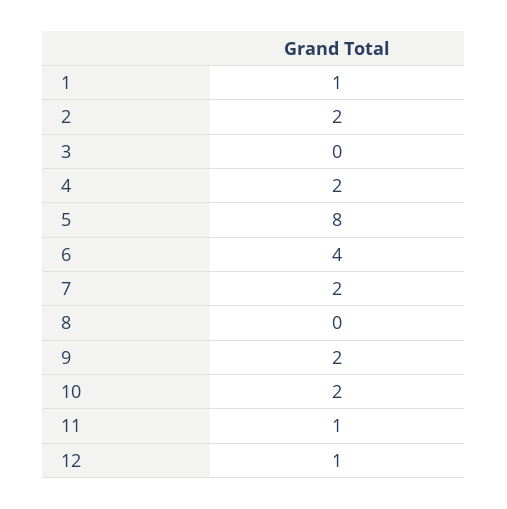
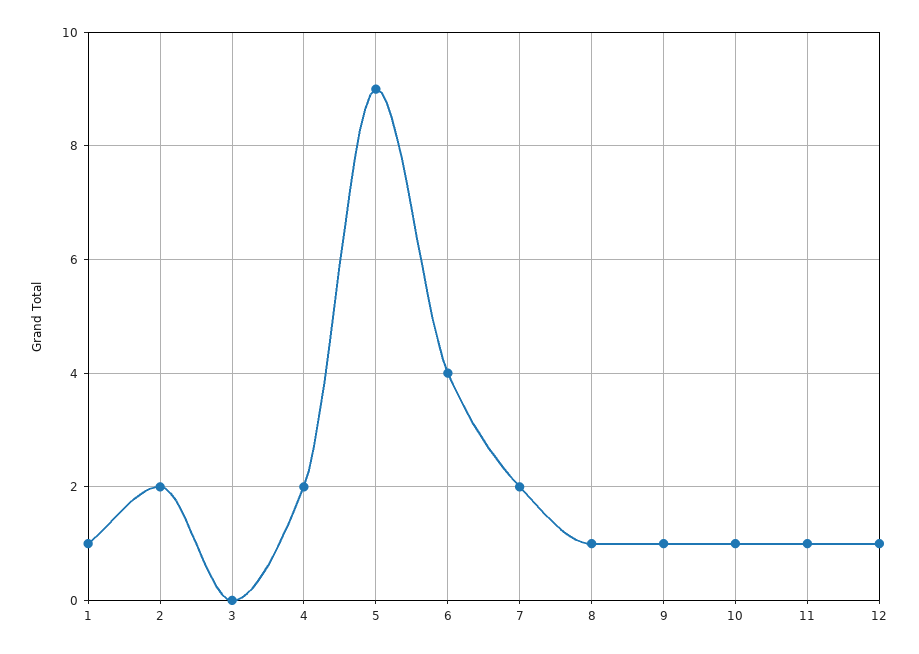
5: 8 -> 9
8: 0 -> 1
9: 2 -> 1
10: 2 -> 1

